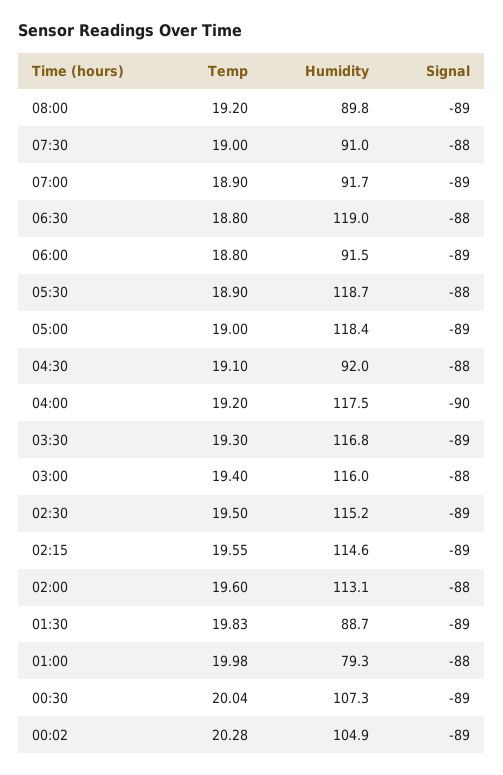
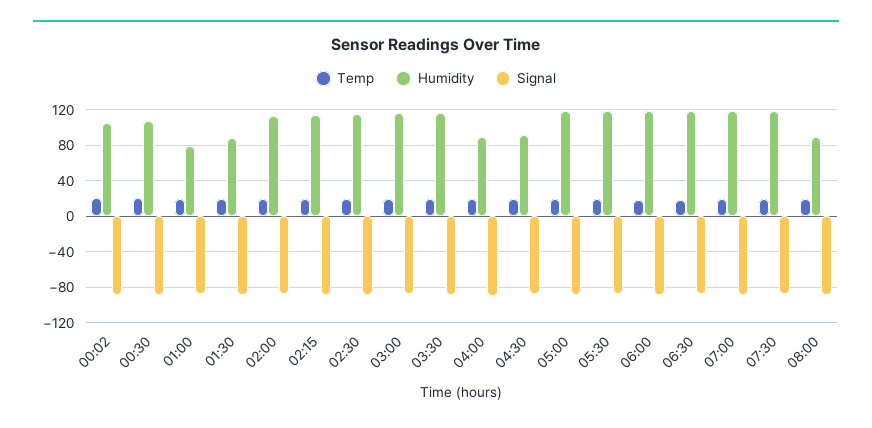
Humidity, 07:30: 91 -> 120
Humidity, 07:00: 91.7 -> 120
Humidity, 06:00: 91.5 -> 120
Humidity, 04:00: 117.5 -> 90

